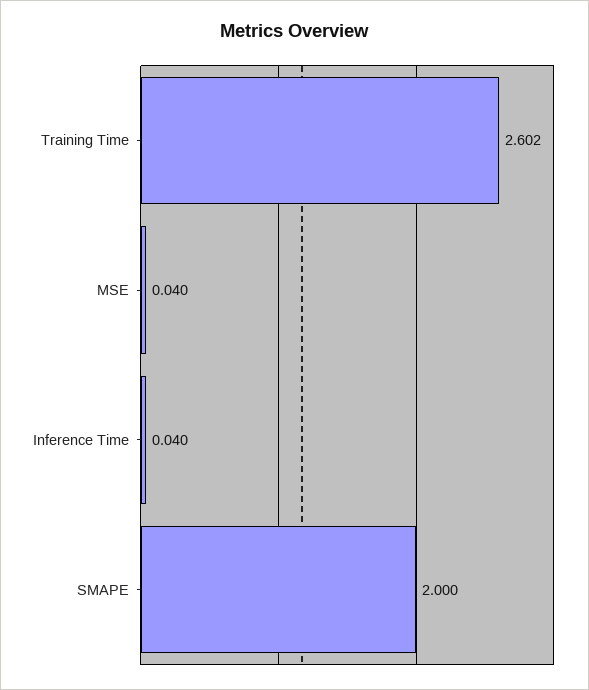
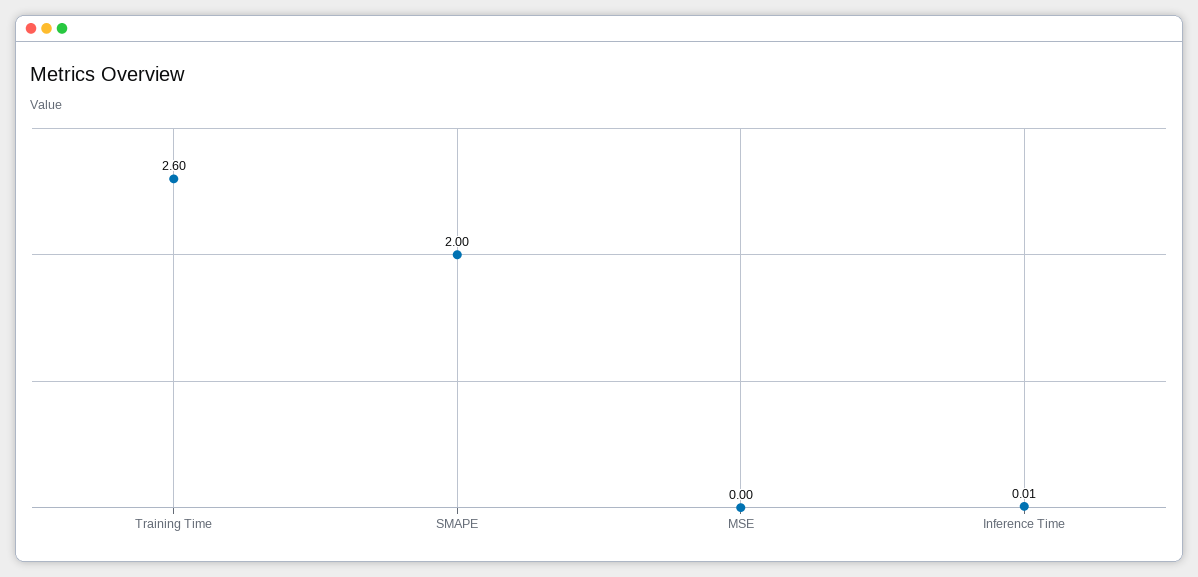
MSE: 0.04 -> 0
Inference Time: 0.04 -> 0.01

